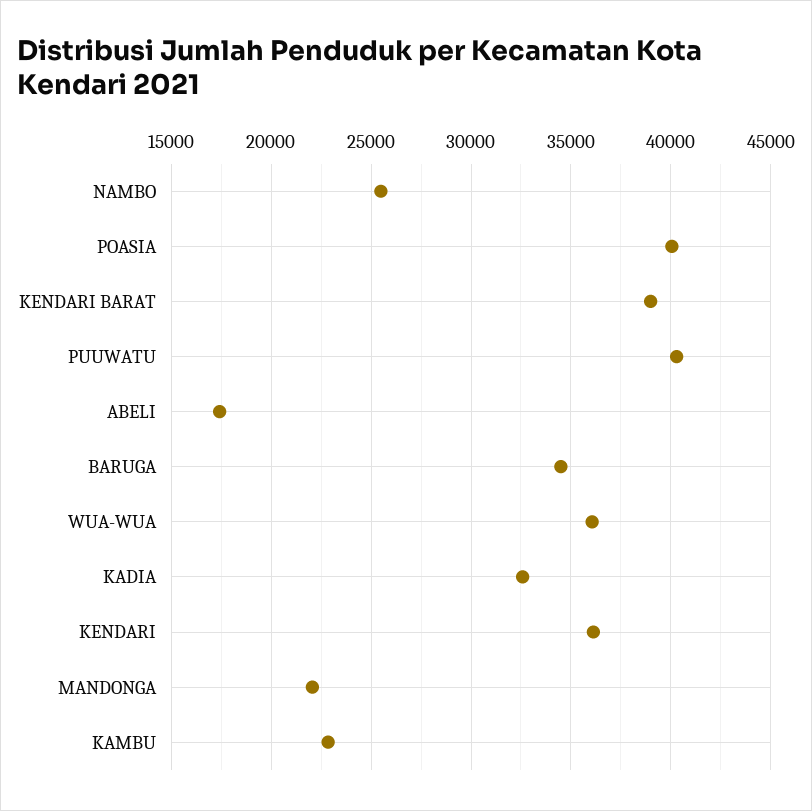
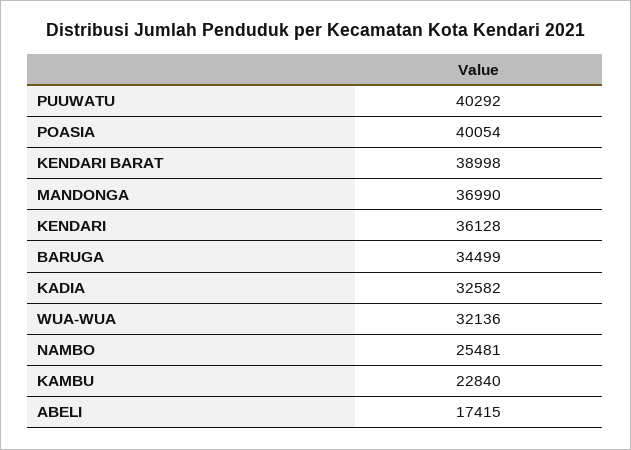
WUA-WUA: 36000 -> 32136
MANDONGA: 22000 -> 36990

